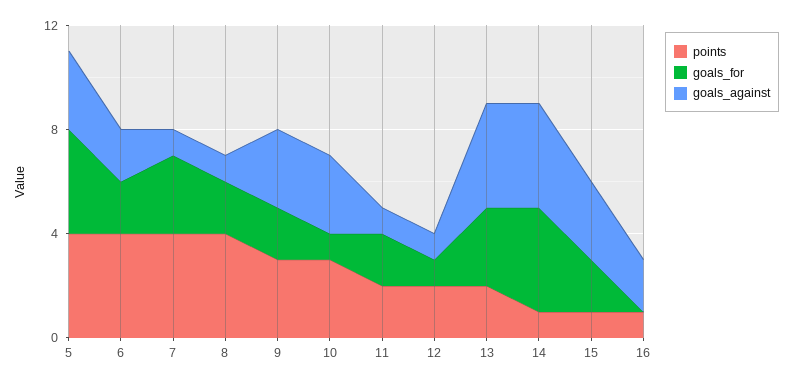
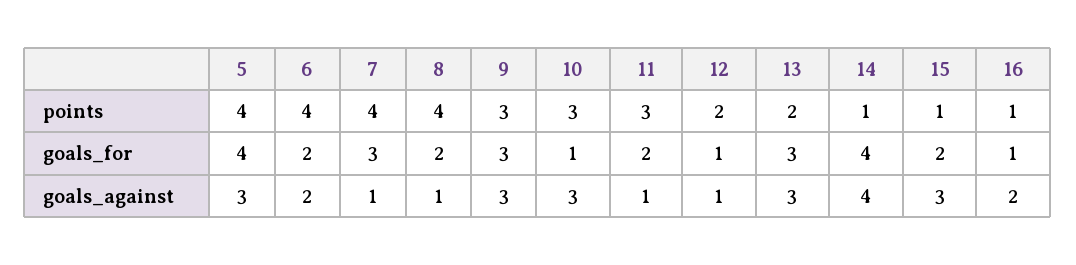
goals_for, 9: 2 -> 3
points, 11: 2 -> 3
goals_against, 13: 4 -> 3
goals_for, 16: 0 -> 1

